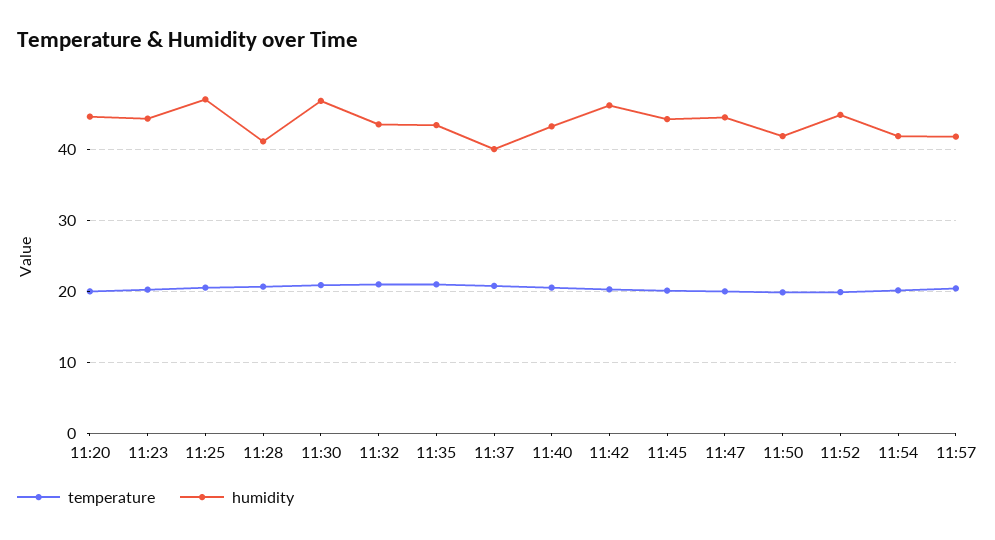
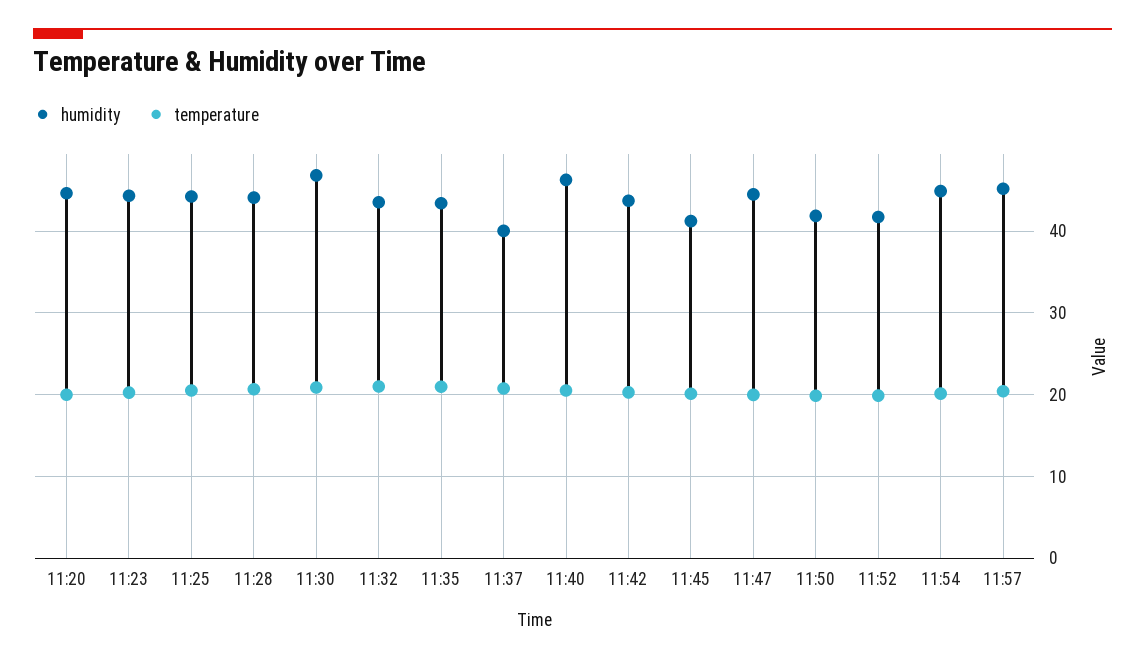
humidity, 11:25: 47 -> 44
humidity, 11:28: 41 -> 44
humidity, 11:40: 43 -> 46
humidity, 11:42: 46 -> 44
humidity, 11:45: 44 -> 41
humidity, 11:52: 45 -> 42
humidity, 11:54: 42 -> 45
humidity, 11:57: 42 -> 45

